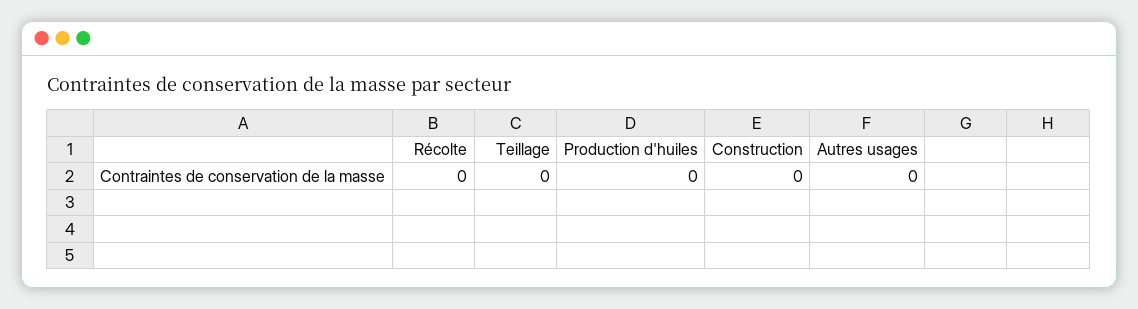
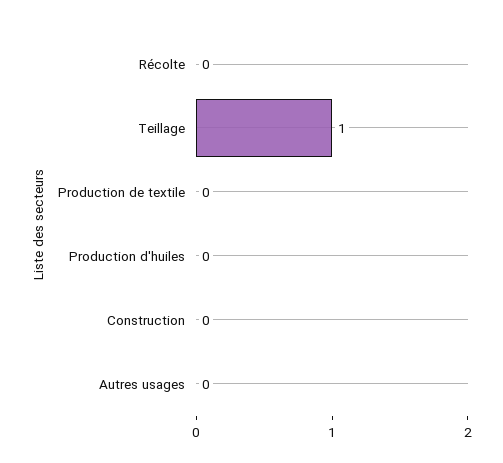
Teillage: 0 -> 1
Production de textile: none -> 0

